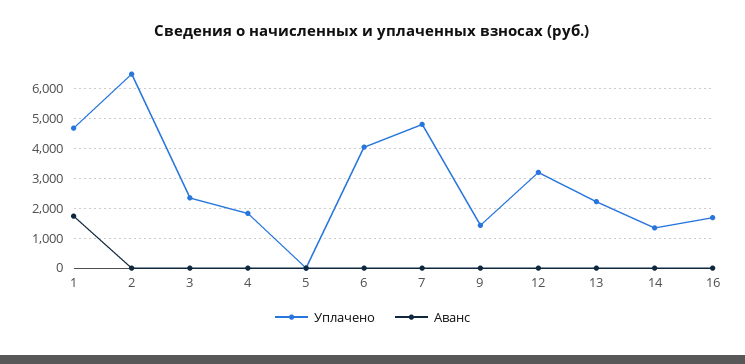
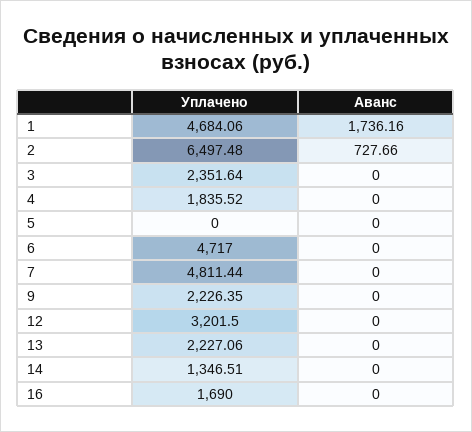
Аванс, 2: 0 -> 727.66
Уплачено, 6: 4000 -> 4717
Уплачено, 9: 1500 -> 2226.35

